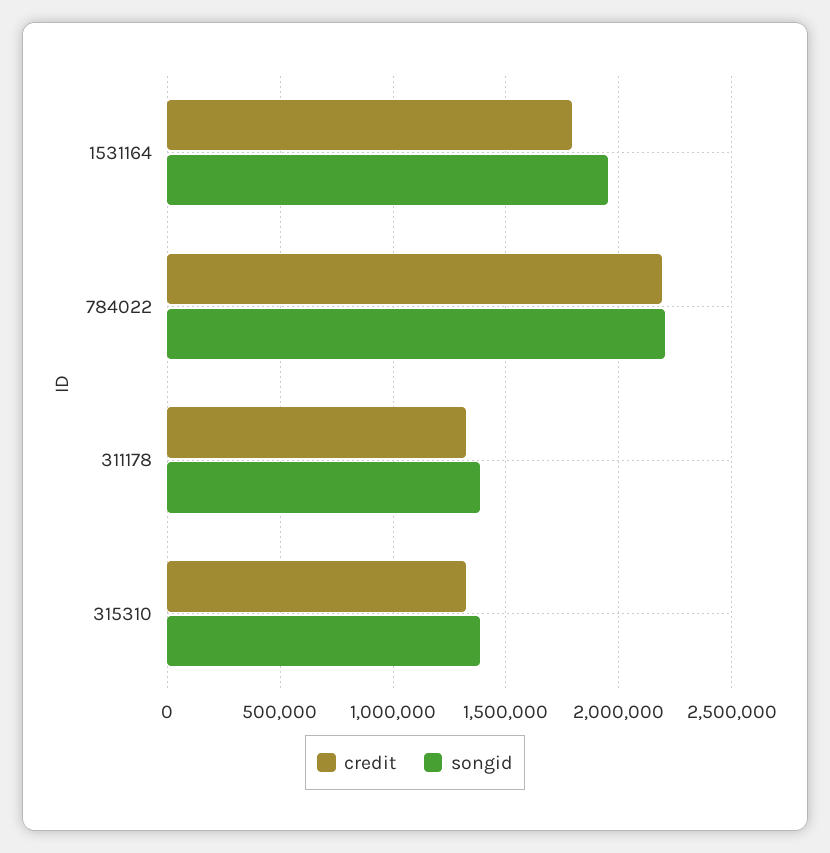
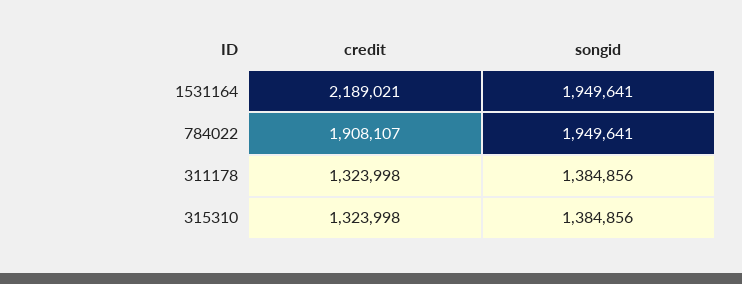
credit, 1531164: 1800000 -> 2189021
credit, 784022: 2200000 -> 1908107
songid, 784022: 2200000 -> 1949641

